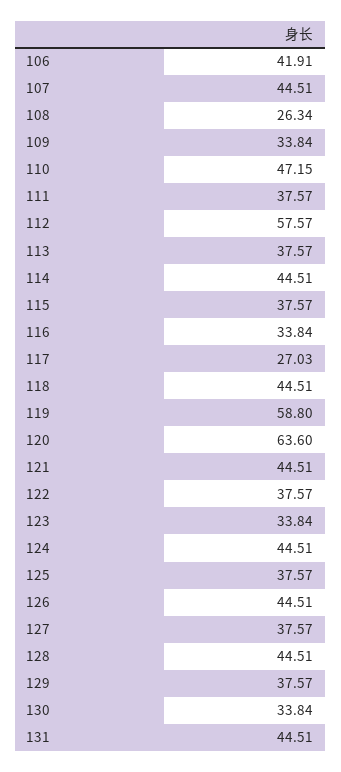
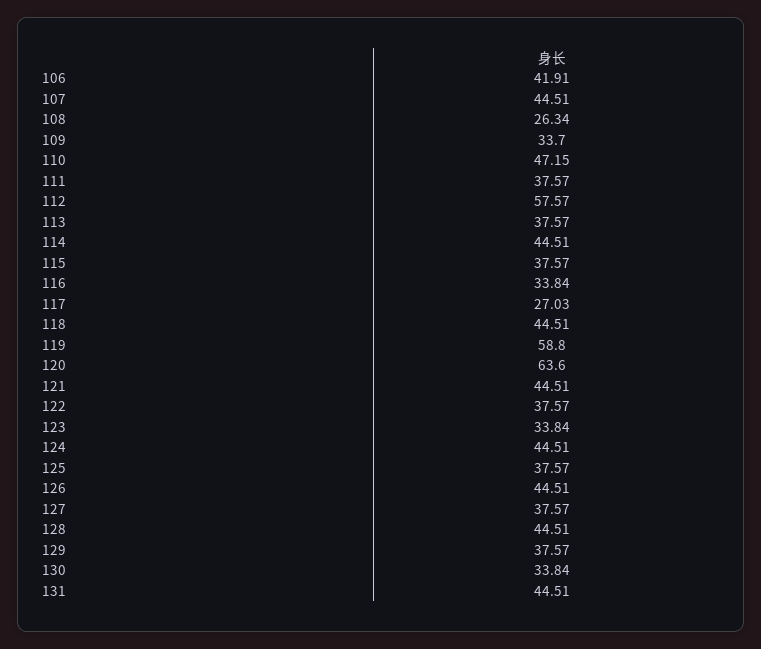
109: 33.84 -> 33.7

